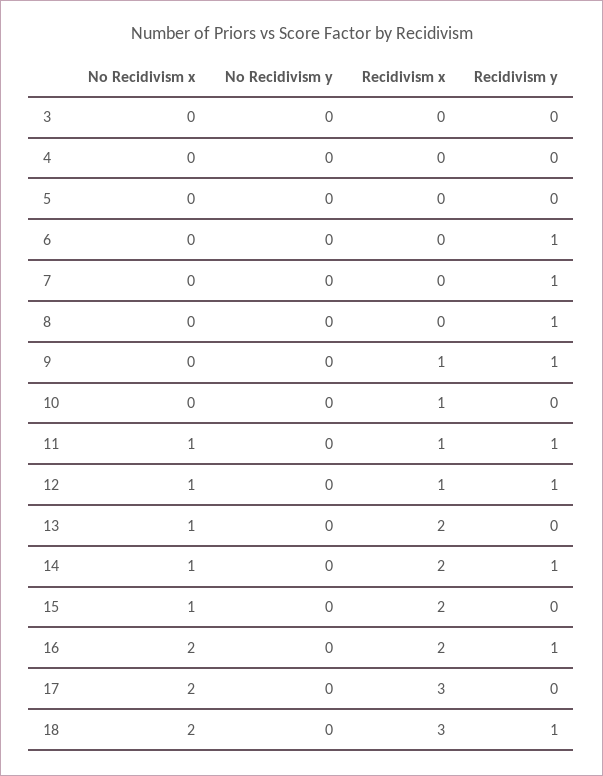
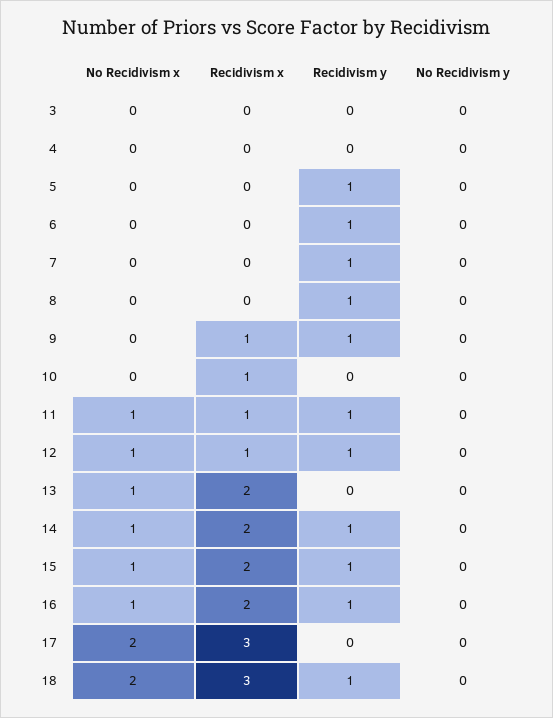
Recidivism y, 5: 0 -> 1
Recidivism y, 15: 0 -> 1
No Recidivism x, 16: 2 -> 1

